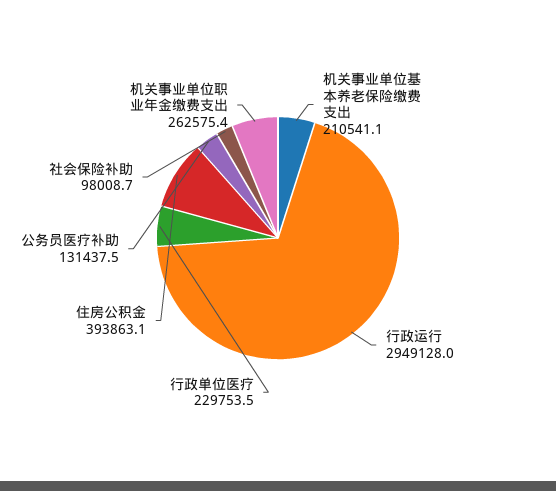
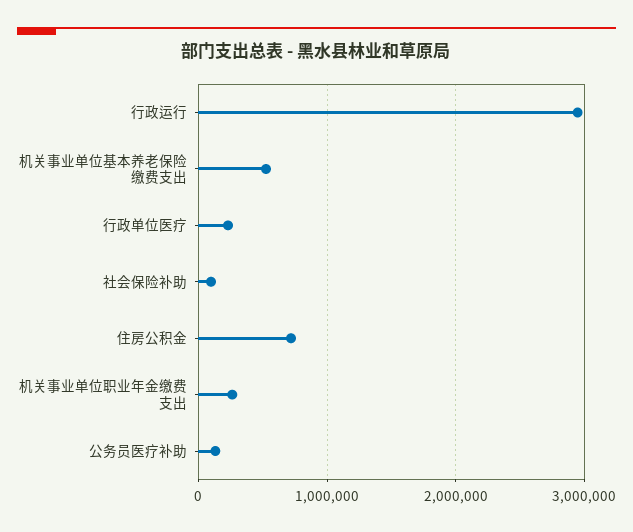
机关事业单位基本养老保险缴费支出: 210541.1 -> 500000
住房公积金: 393863.1 -> 700000

